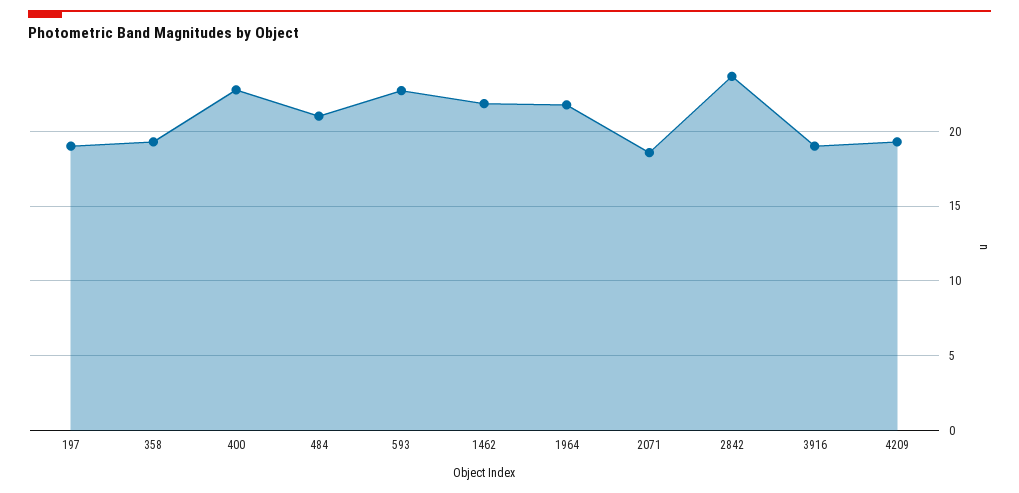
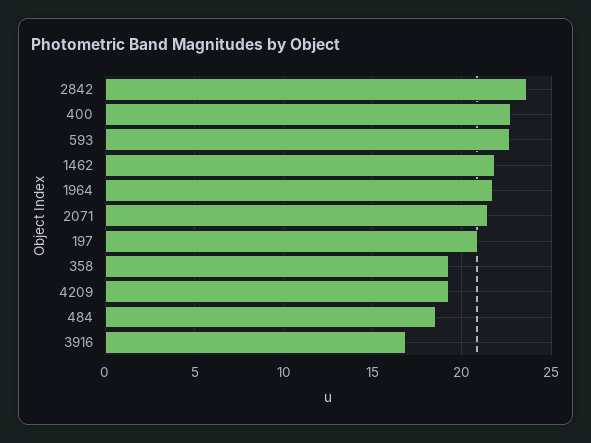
197: 19 -> 21
484: 21 -> 18.5
2071: 18.5 -> 21.5
3916: 19 -> 17

